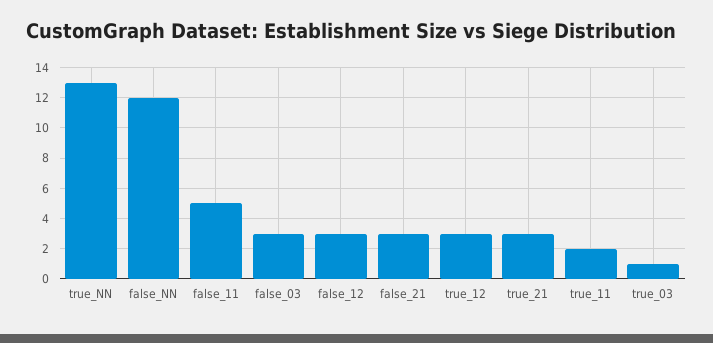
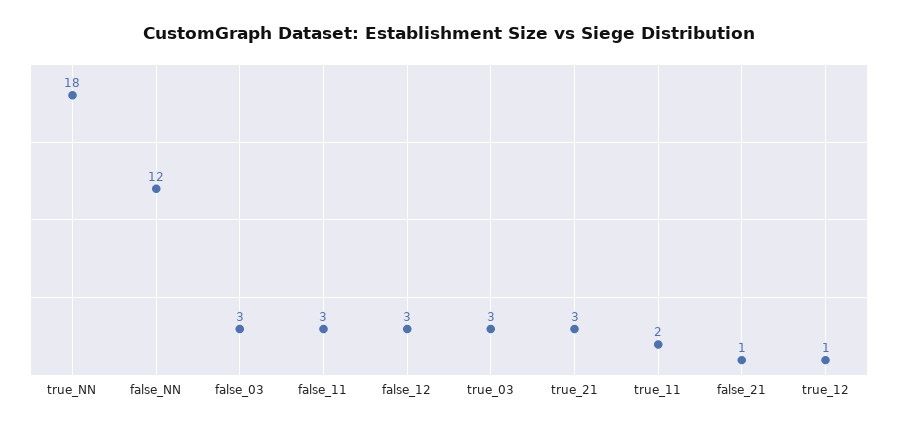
true_NN: 13 -> 18
false_11: 5 -> 3
false_21: 3 -> 1
true_12: 3 -> 1
true_03: 1 -> 3

